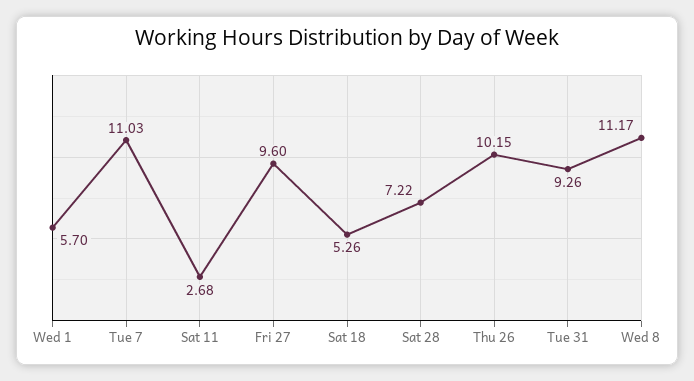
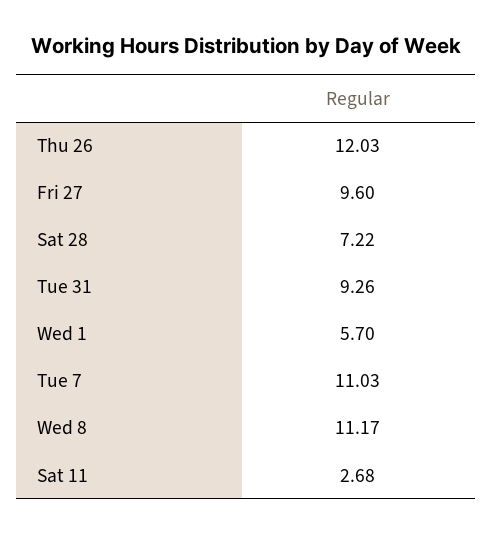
Sat 18: 5.26 -> none
Thu 26: 10.15 -> 12.03

